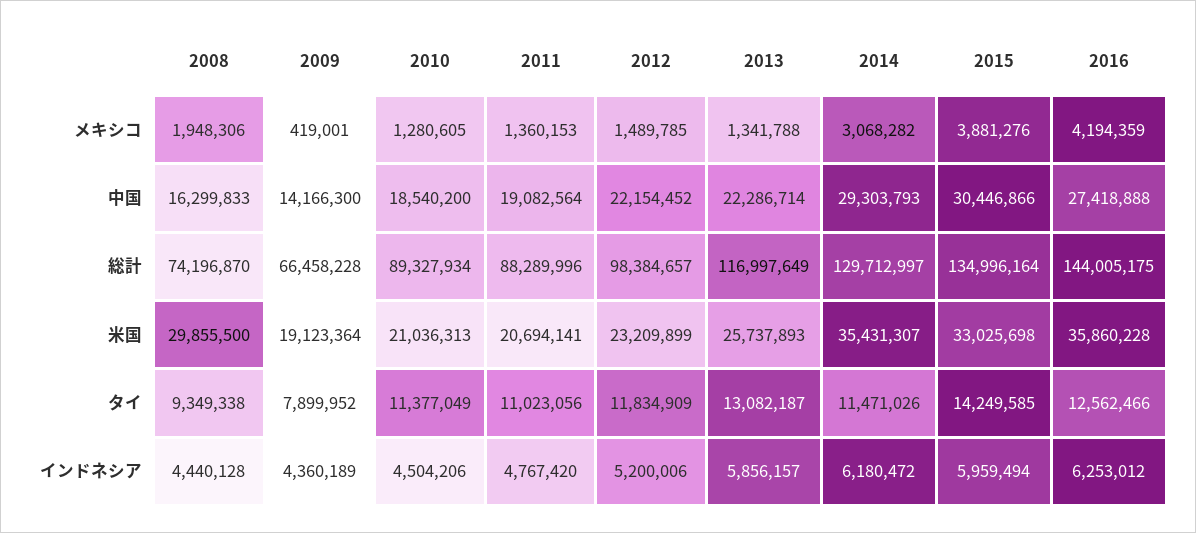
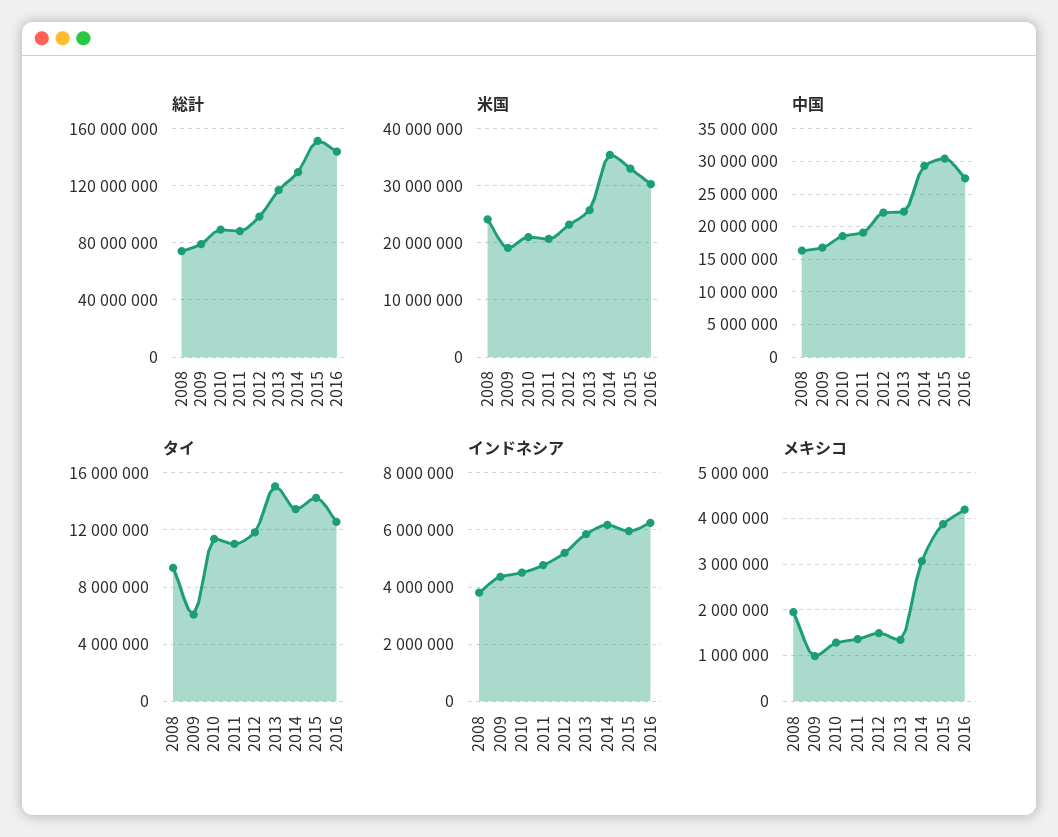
メキシコ, 2009: 419001 -> 1000000
中国, 2009: 14166300 -> 17000000
総計, 2009: 66458228 -> 80000000
総計, 2015: 134996164 -> 150000000
米国, 2008: 29855500 -> 24000000
米国, 2016: 35860228 -> 30000000
タイ, 2009: 7899952 -> 6000000
タイ, 2013: 13082187 -> 15000000
タイ, 2014: 11471026 -> 13500000
インドネシア, 2008: 4440128 -> 3750000

